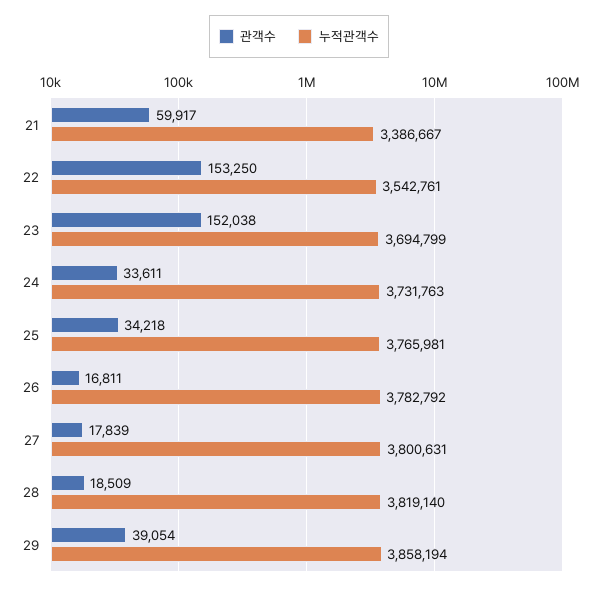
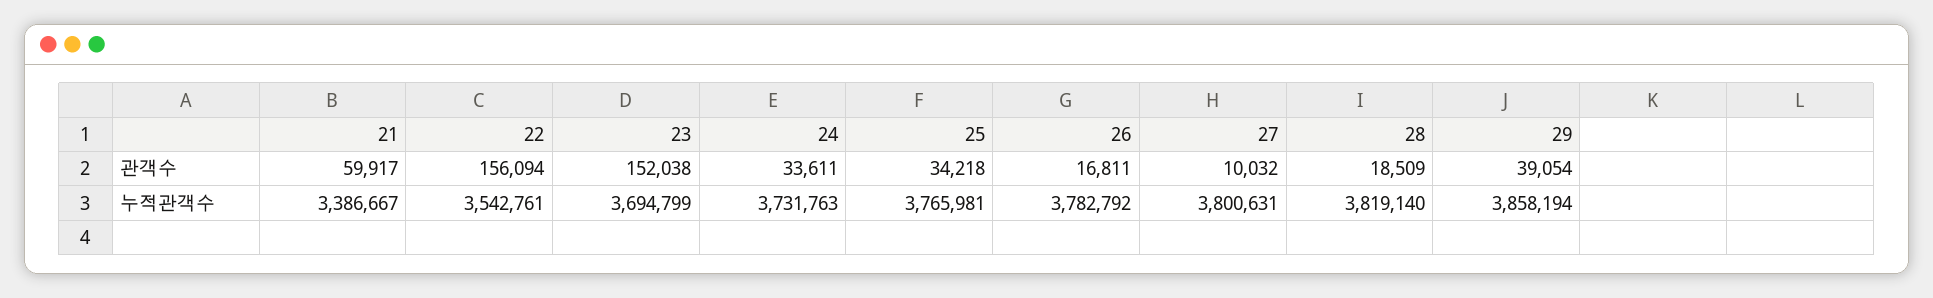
관객수, 22: 153250 -> 156094
관객수, 27: 17839 -> 10032

